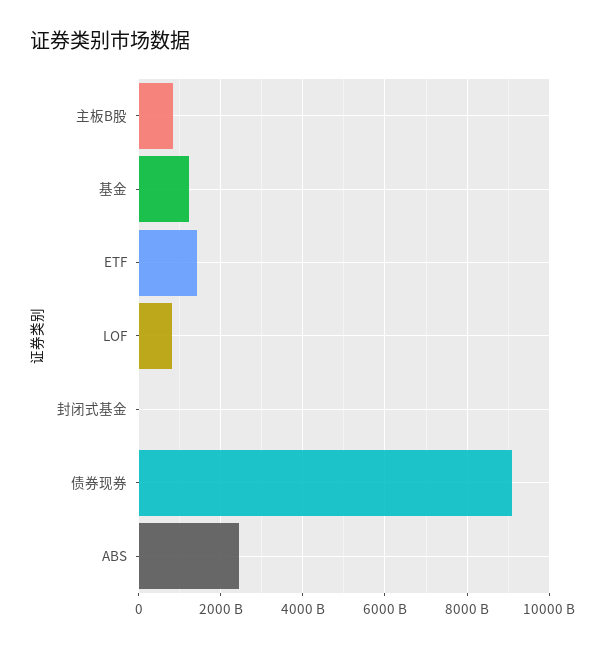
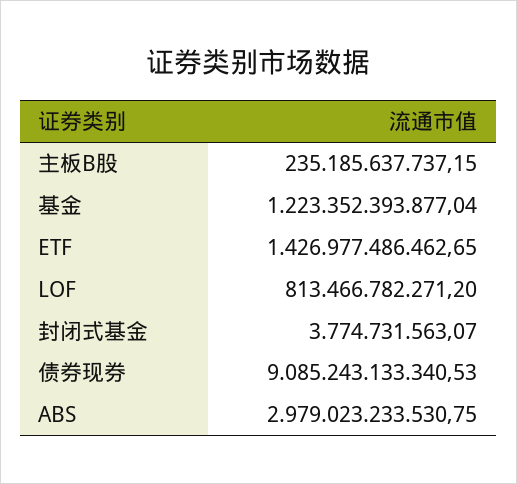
主板B股: 800000000000 -> 235185637737.15
ABS: 2400000000000 -> 2979023233530.75

